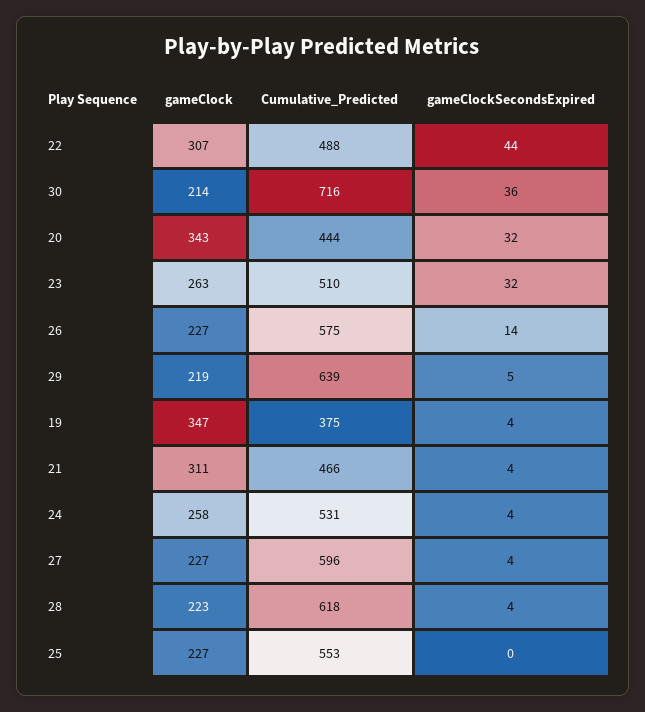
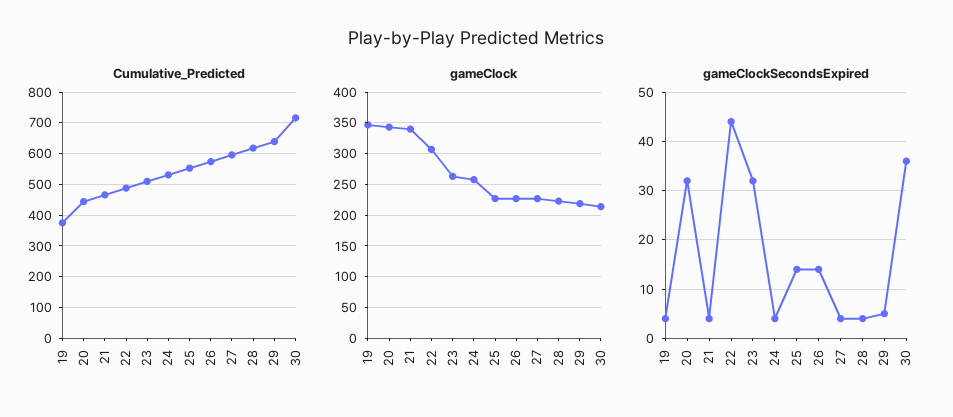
gameClock, 21: 311 -> 340
gameClockSecondsExpired, 25: 0 -> 15

